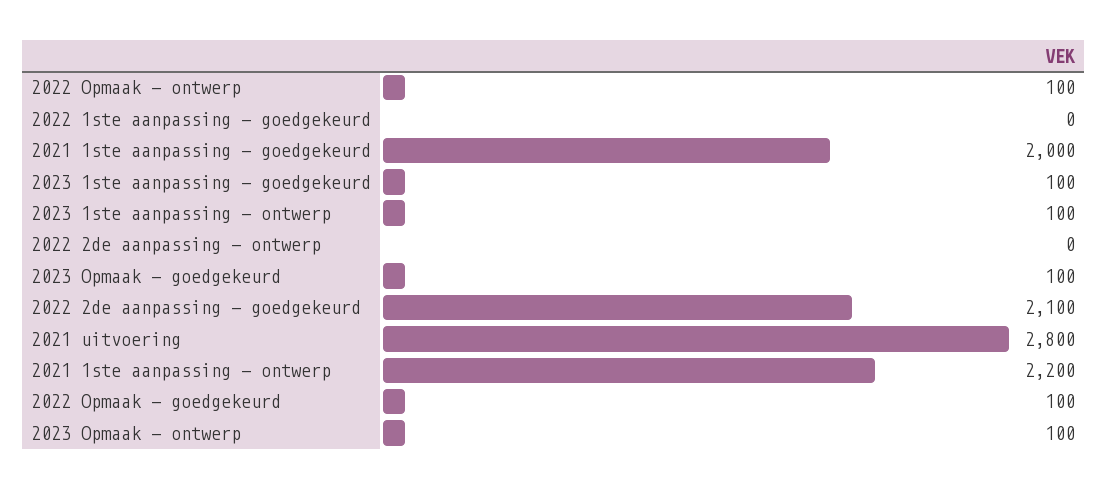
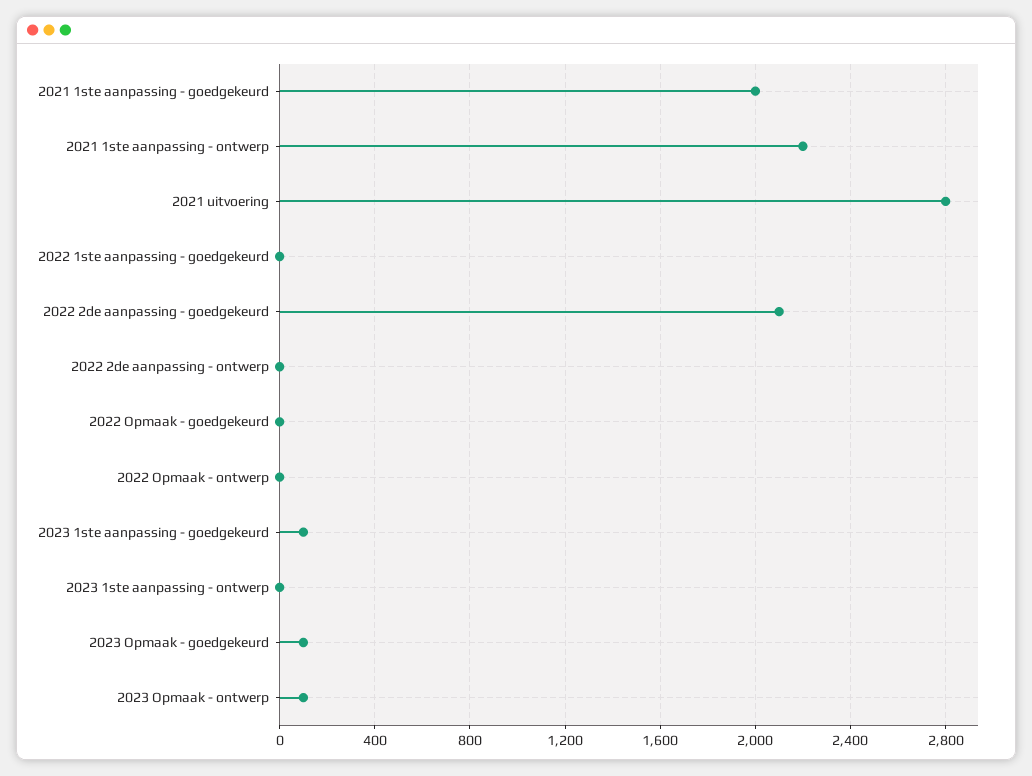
2022 Opmaak - ontwerp: 100 -> 0
2023 1ste aanpassing - ontwerp: 100 -> 0
2022 Opmaak - goedgekeurd: 100 -> 0

